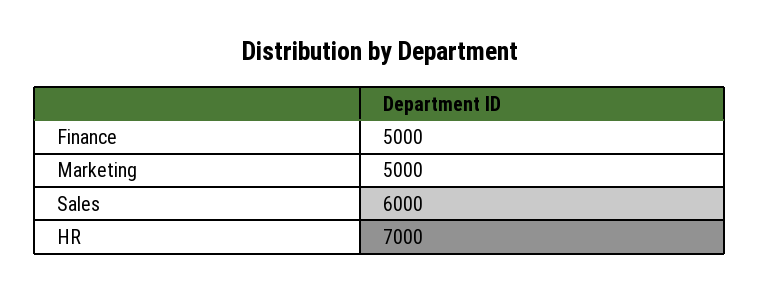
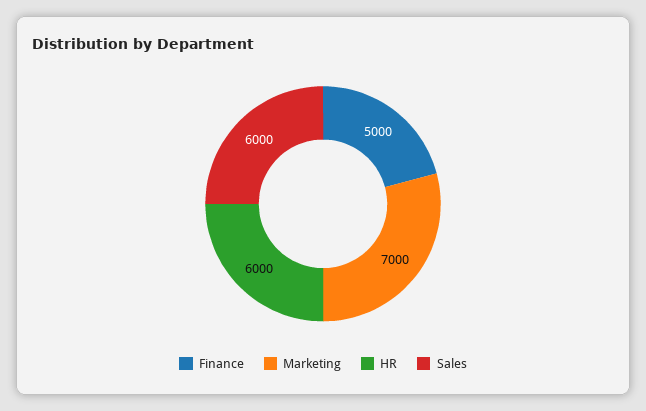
Marketing: 5000 -> 7000
HR: 7000 -> 6000

